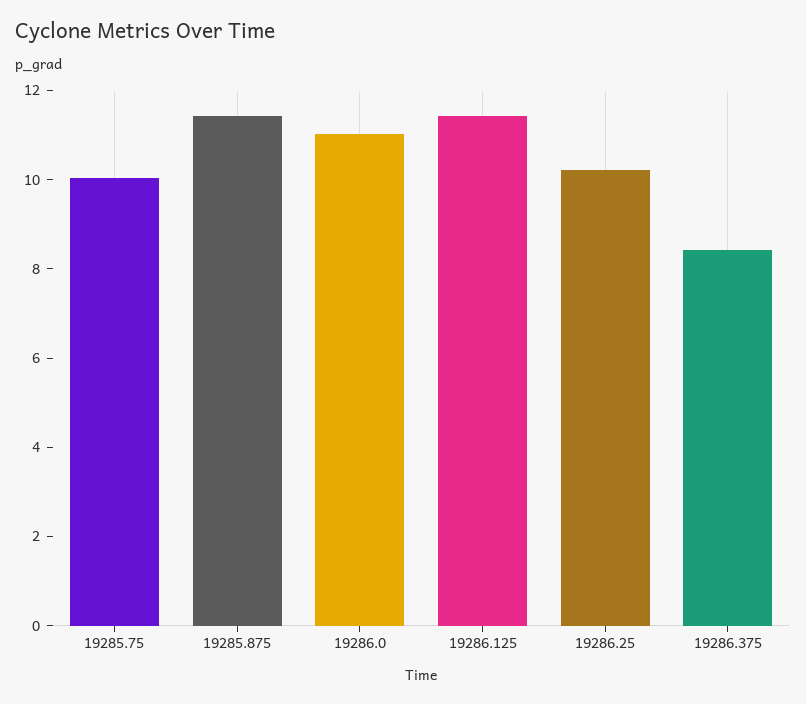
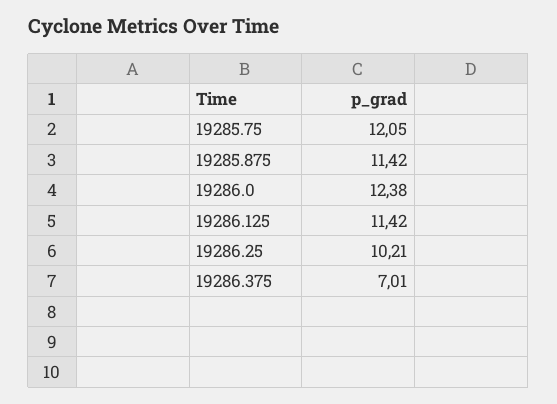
19285.75: 10 -> 12.05
19286.0: 11 -> 12.38
19286.375: 8.5 -> 7.01

